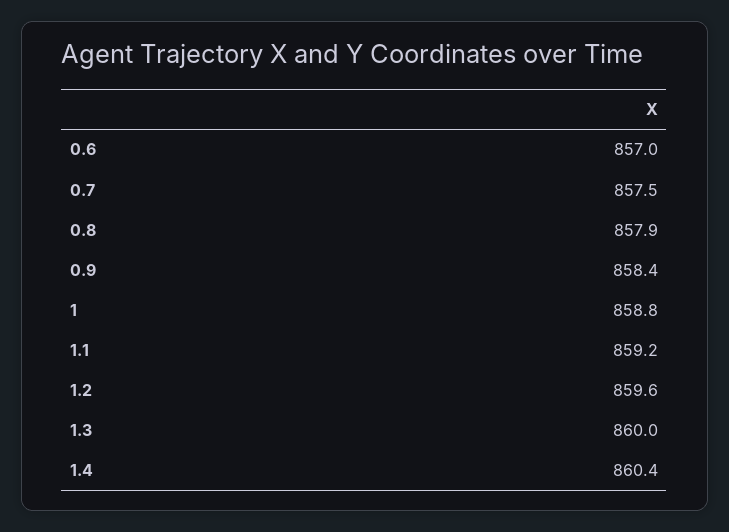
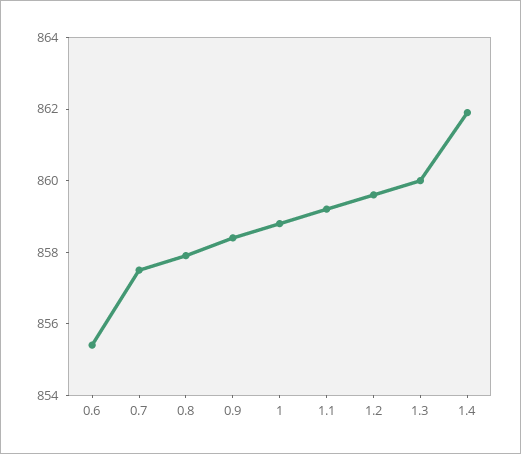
0.6: 857 -> 855.5
1.4: 860.4 -> 862

